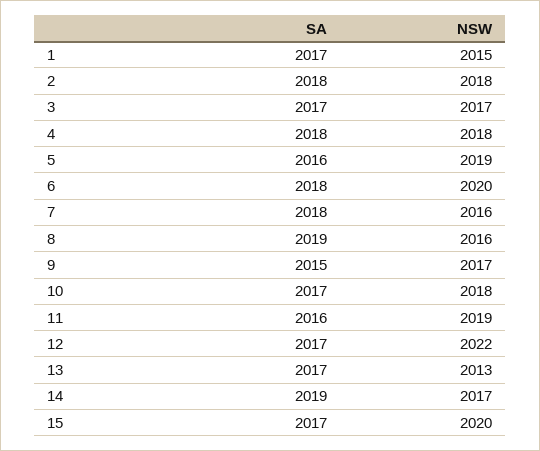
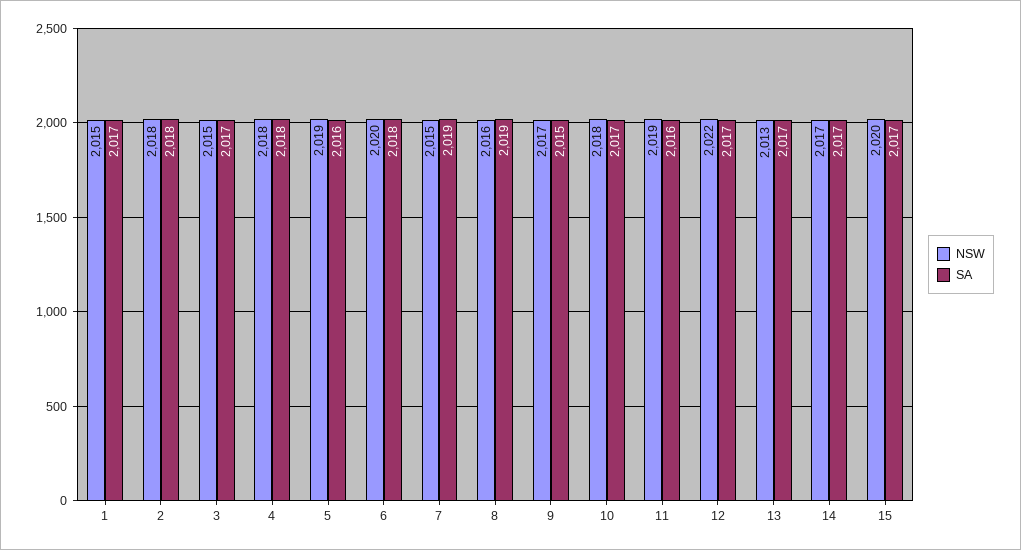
NSW, 3: 2017 -> 2015
SA, 7: 2018 -> 2019
NSW, 7: 2016 -> 2015
SA, 14: 2019 -> 2017

